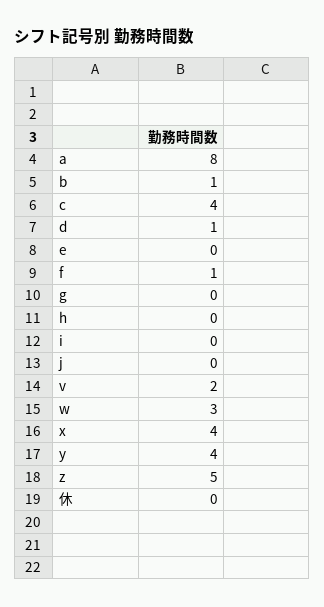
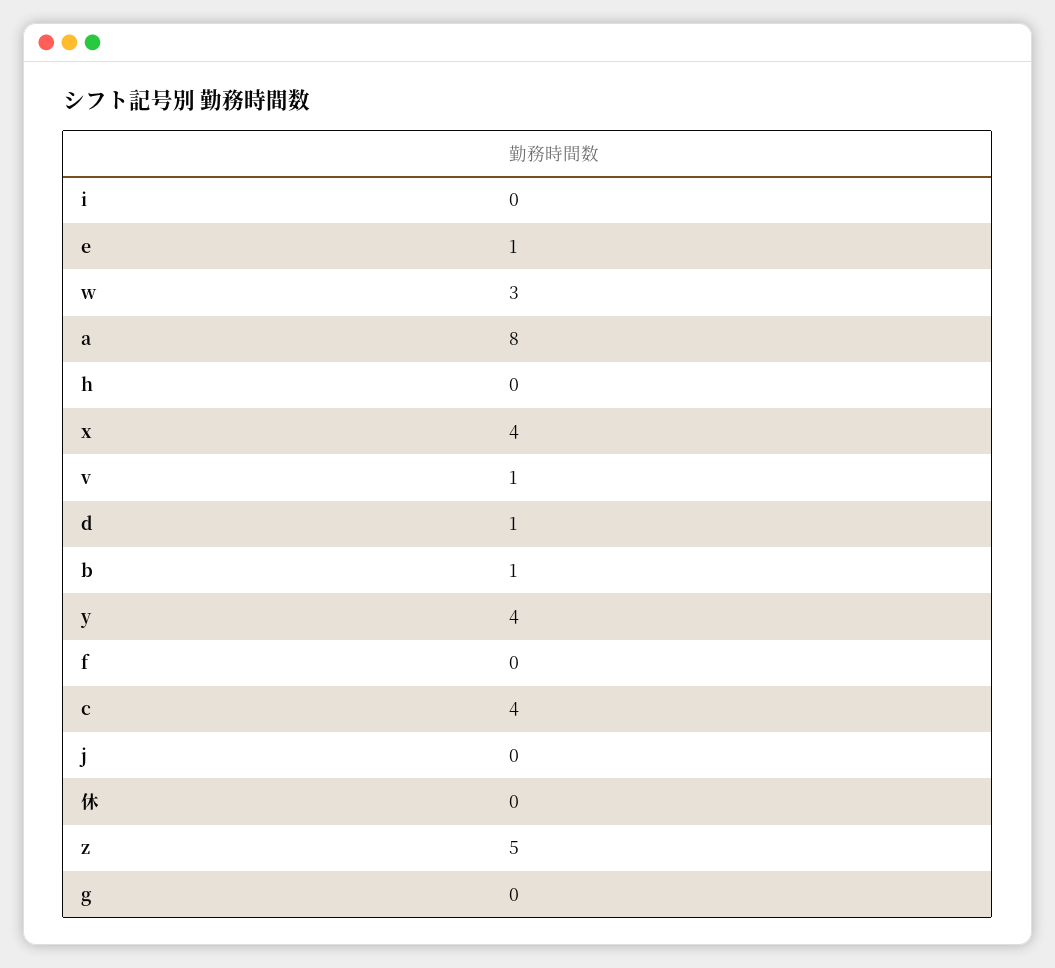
e: 0 -> 1
f: 1 -> 0
v: 2 -> 1

